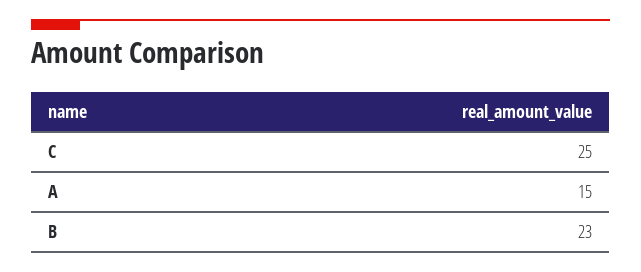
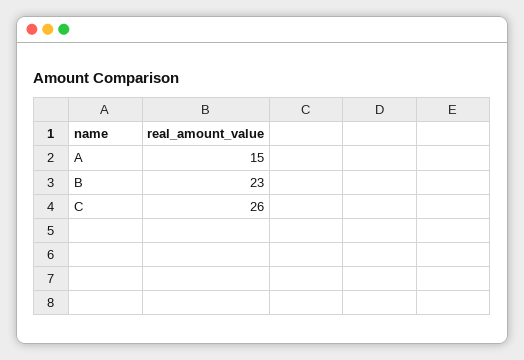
C: 25 -> 26

